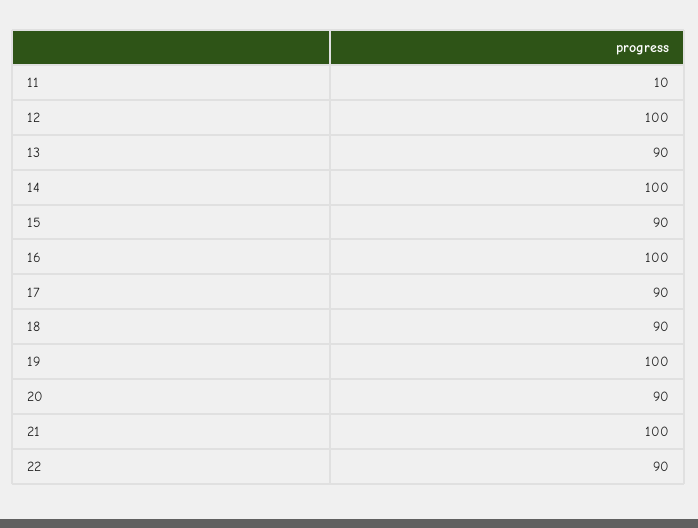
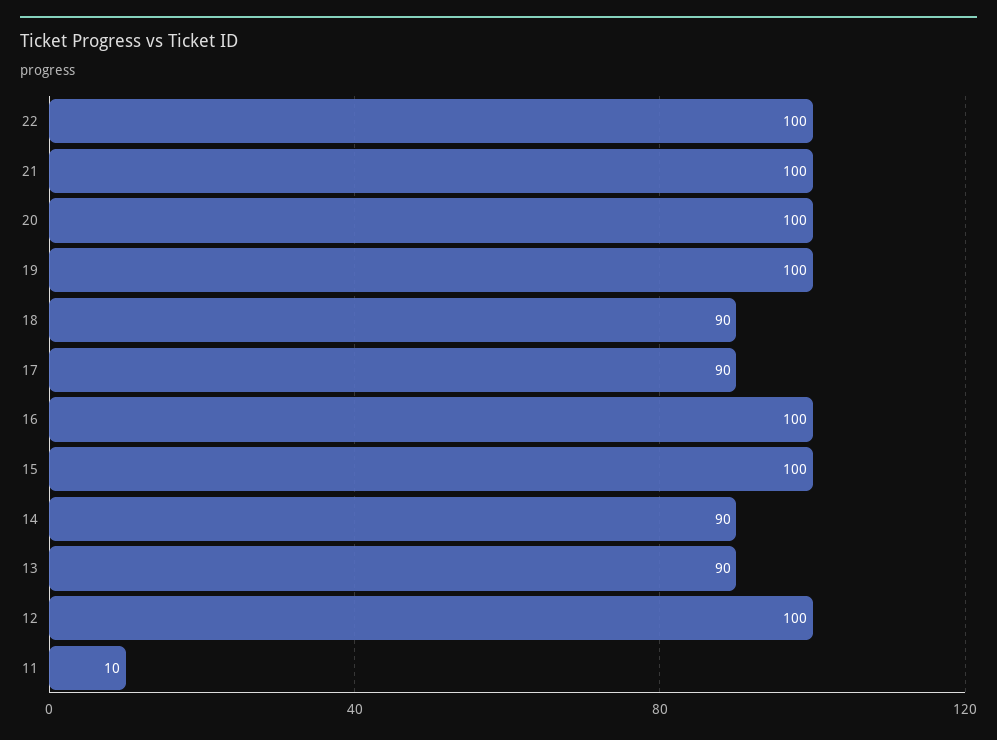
14: 100 -> 90
15: 90 -> 100
20: 90 -> 100
22: 90 -> 100

